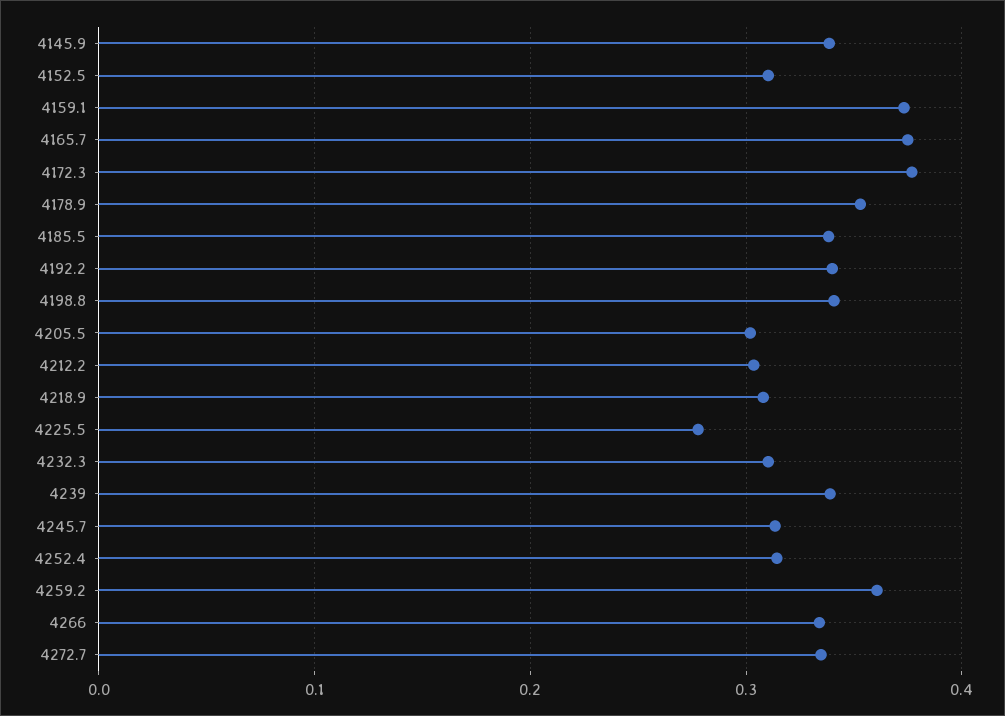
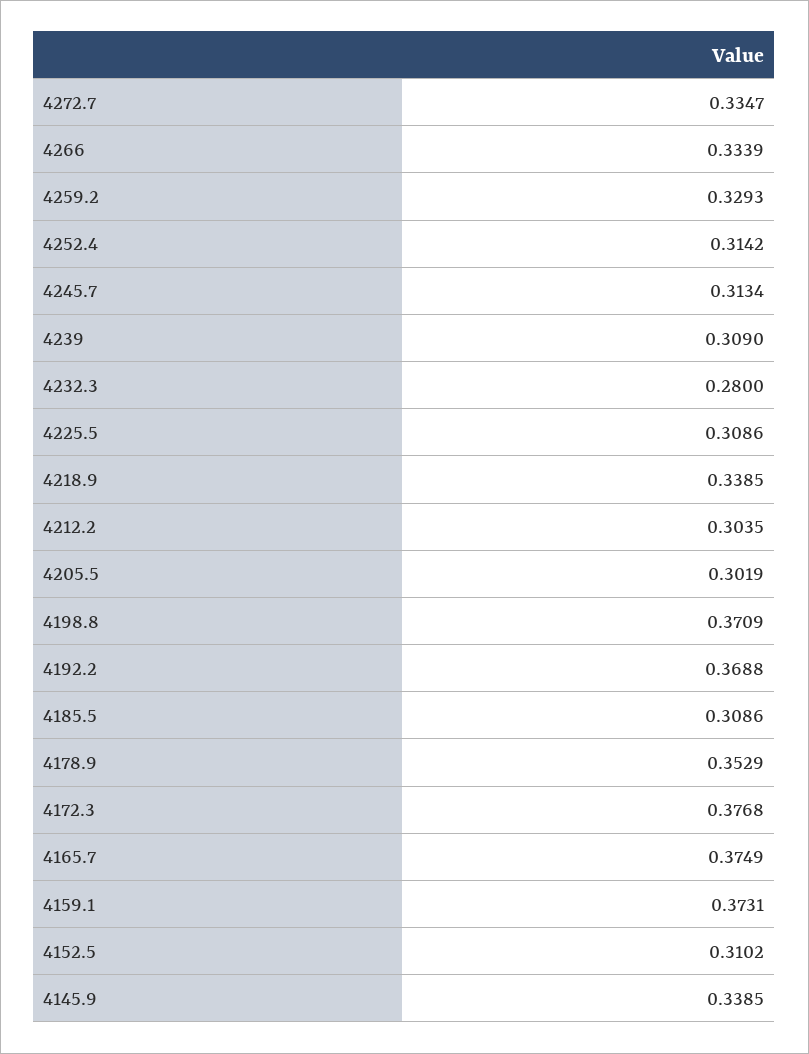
4185.5: 0.34 -> 0.3086
4192.2: 0.34 -> 0.3688
4198.8: 0.34 -> 0.3709
4218.9: 0.31 -> 0.3385
4225.5: 0.28 -> 0.3086
4232.3: 0.31 -> 0.28
4239: 0.34 -> 0.309
4259.2: 0.36 -> 0.3293

